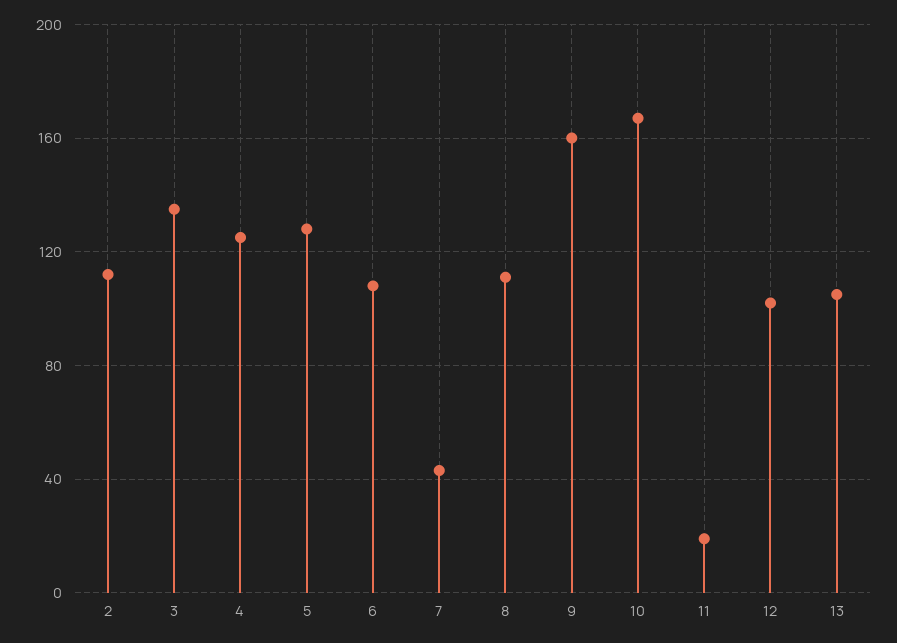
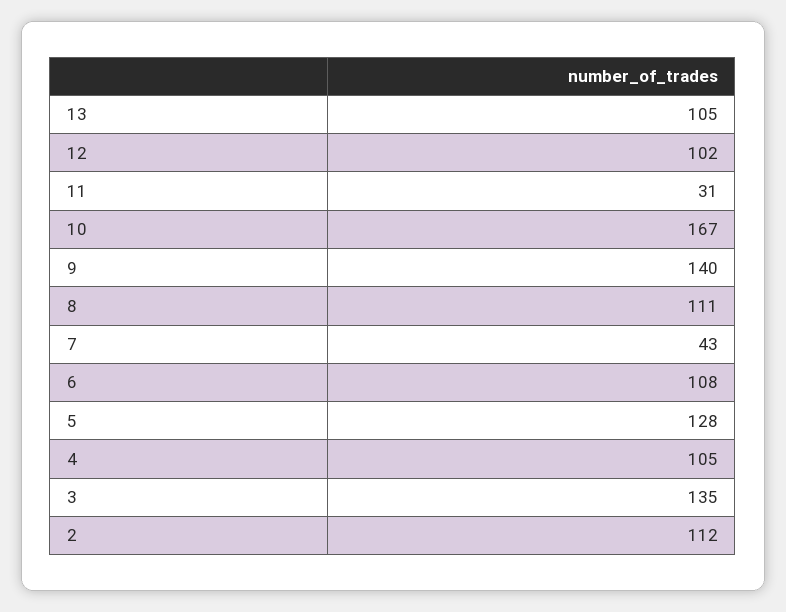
4: 125 -> 105
9: 160 -> 140
11: 20 -> 31

